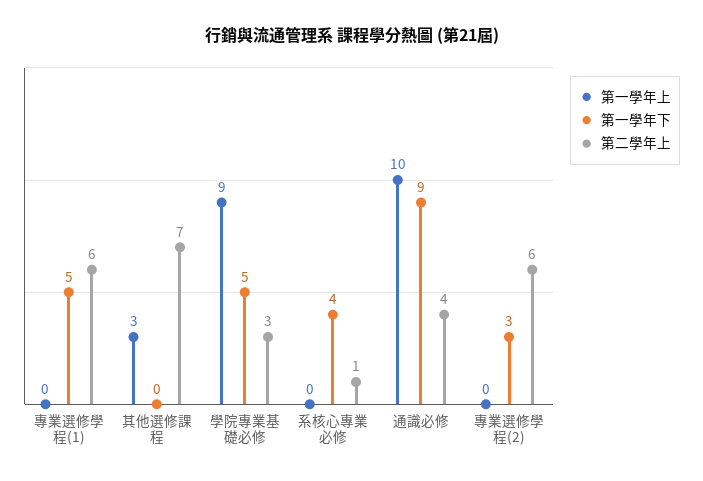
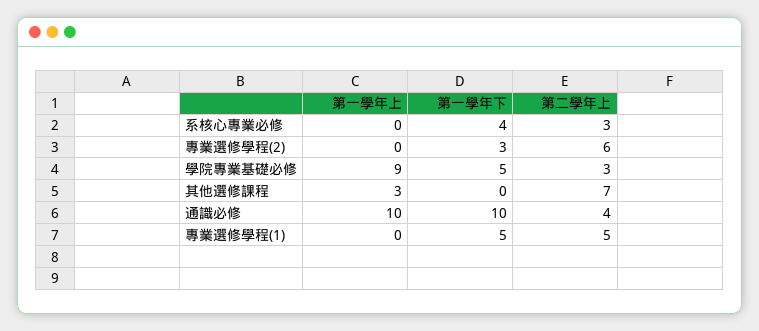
第二學年上, 專業選修學程(1): 6 -> 5
第二學年上, 系核心專業必修: 1 -> 3
第一學年下, 通識必修: 9 -> 10

